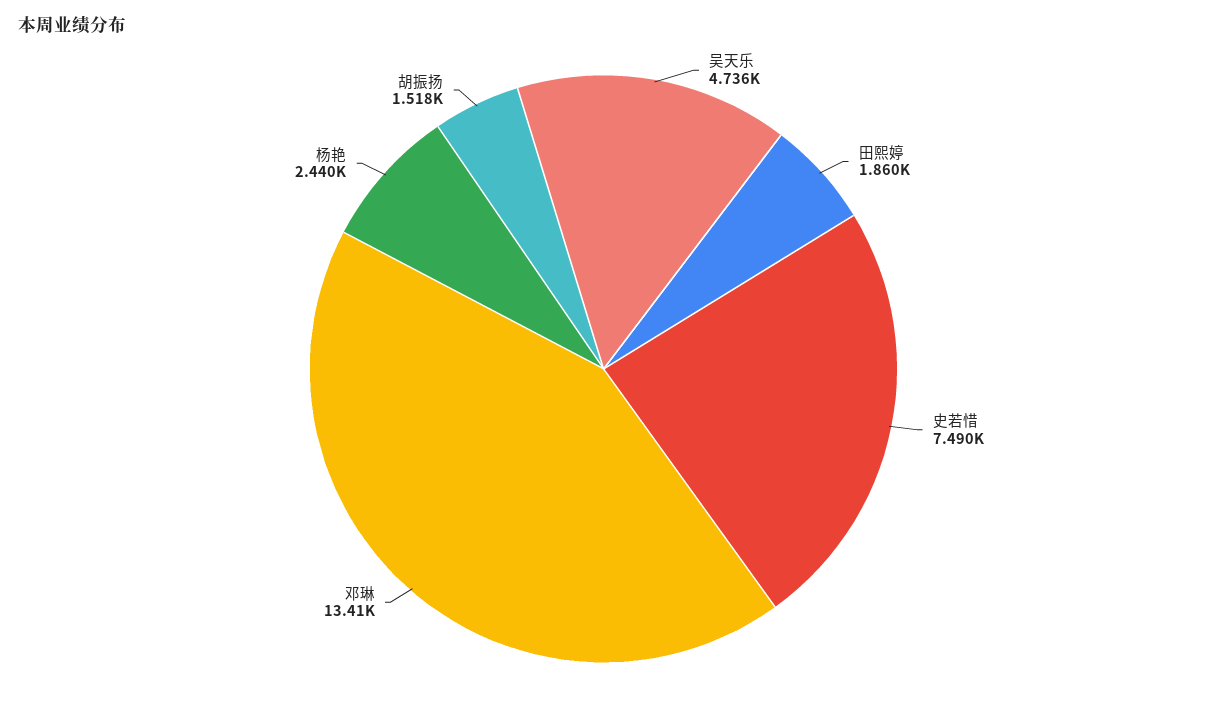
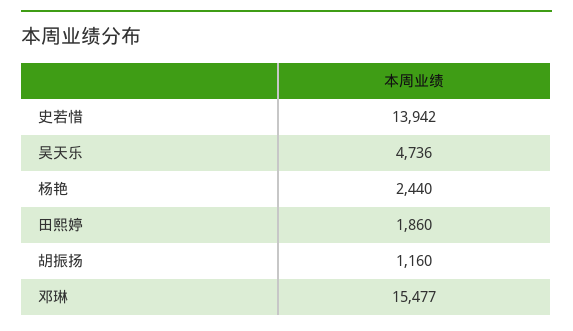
史若惜: 7490 -> 13942
邓琳: 13410 -> 15477
胡振扬: 1518 -> 1160

